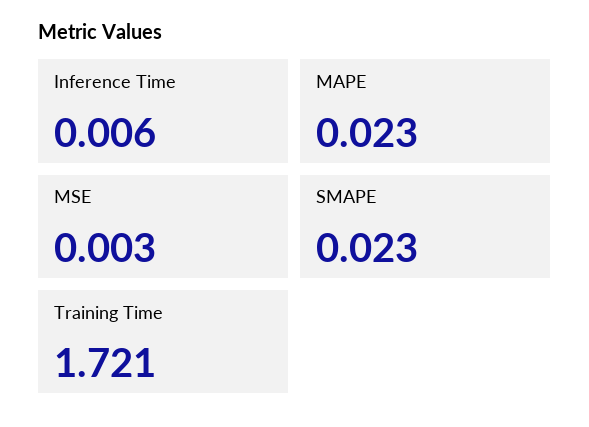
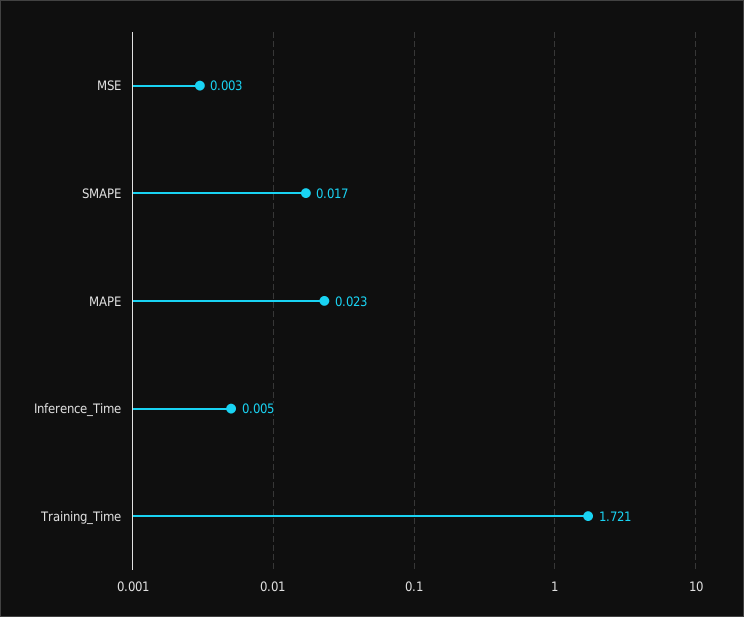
Inference Time: 0.006 -> 0.005
SMAPE: 0.023 -> 0.017

